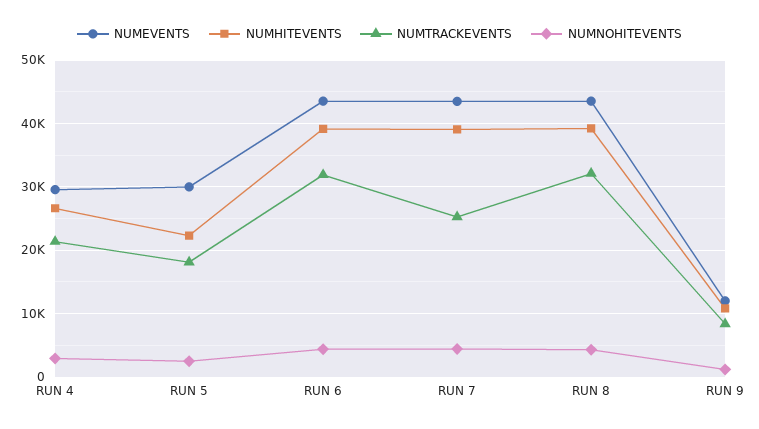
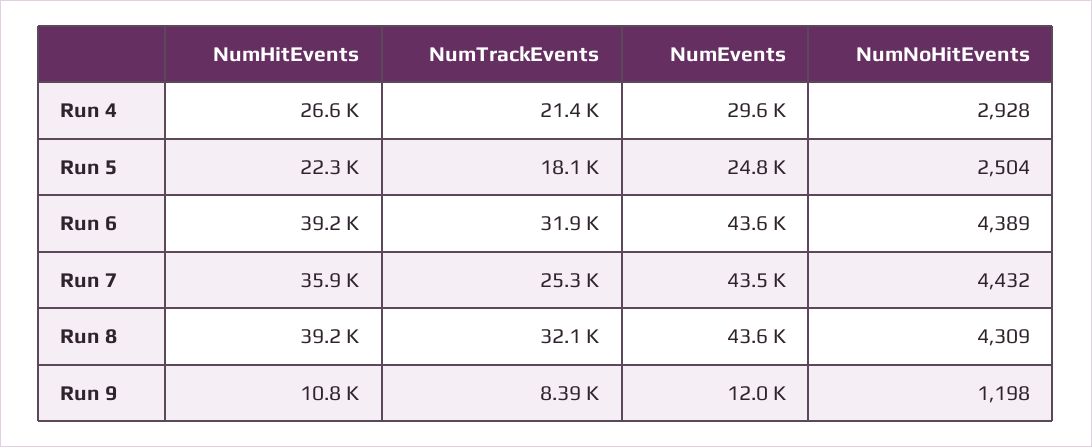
NUMEVENTS, RUN 5: 30000 -> 24800
NUMHITEVENTS, RUN 7: 39000 -> 35900

